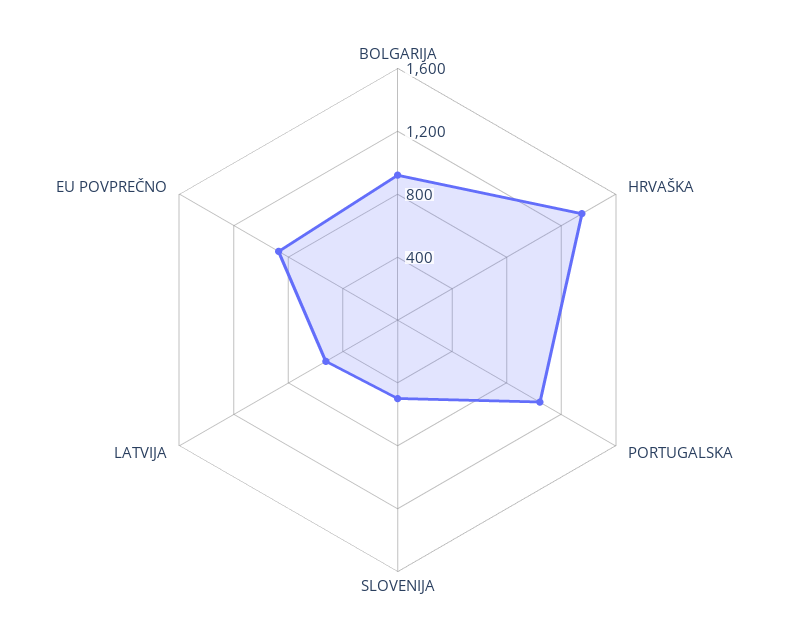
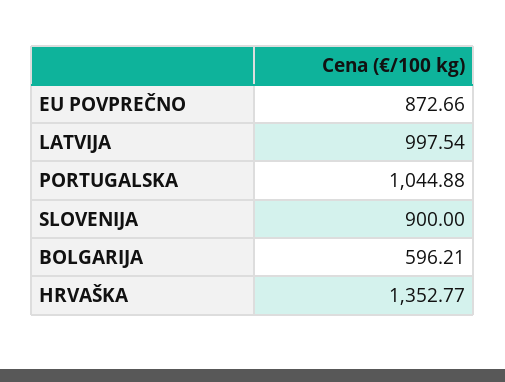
BOLGARIJA: 900 -> 596.21
SLOVENIJA: 500 -> 900
LATVIJA: 500 -> 997.54

